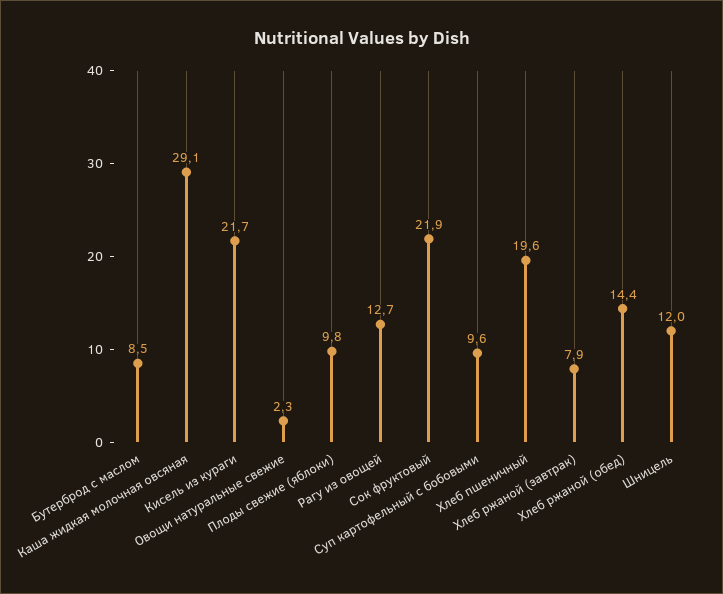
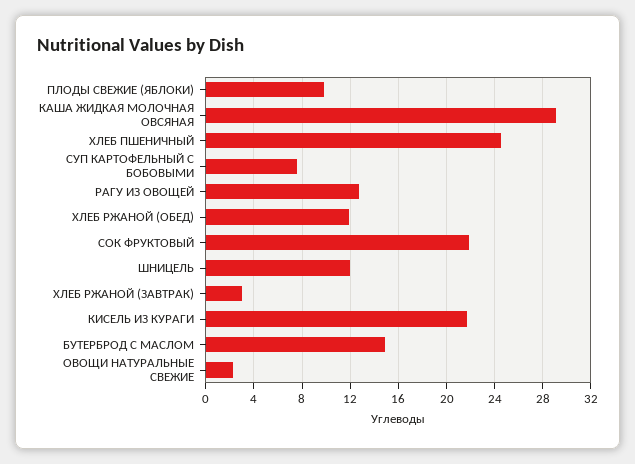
Бутерброд с маслом: 8.5 -> 15
Суп картофельный с бобовыми: 9.6 -> 7.5
Хлеб пшеничный: 19.6 -> 24.5
Хлеб ржаной (завтрак): 7.9 -> 3
Хлеб ржаной (обед): 14.4 -> 12

